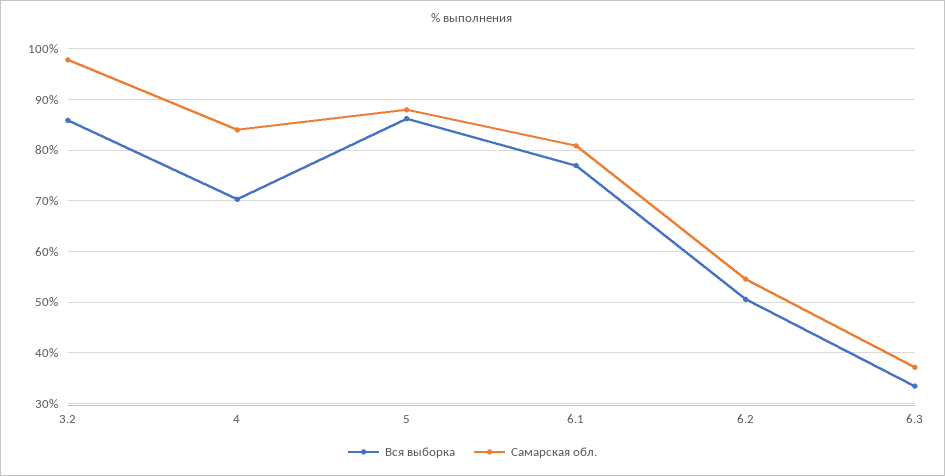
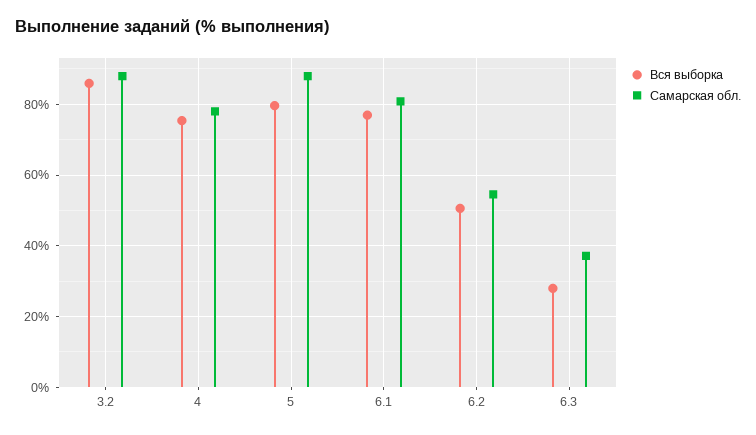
Самарская обл., 3.2: 98 -> 88
Вся выборка, 4: 70 -> 76
Самарская обл., 4: 84 -> 78
Вся выборка, 5: 86 -> 80
Вся выборка, 6.3: 34 -> 28

